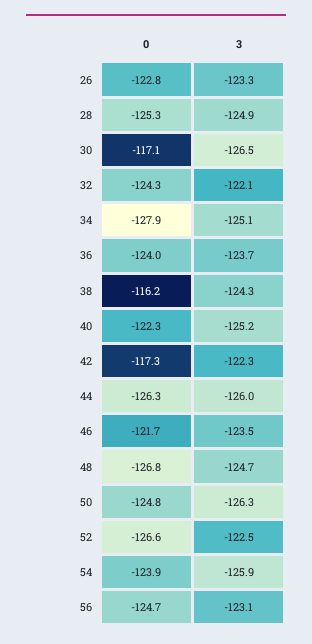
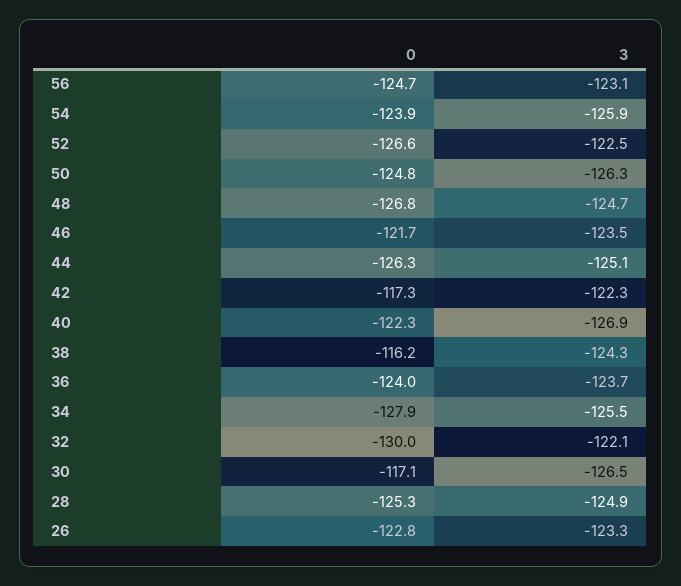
0, 32: -124.3 -> -130
3, 34: -125.1 -> -125.5
3, 40: -125.2 -> -126.9
3, 44: -126 -> -125.1

